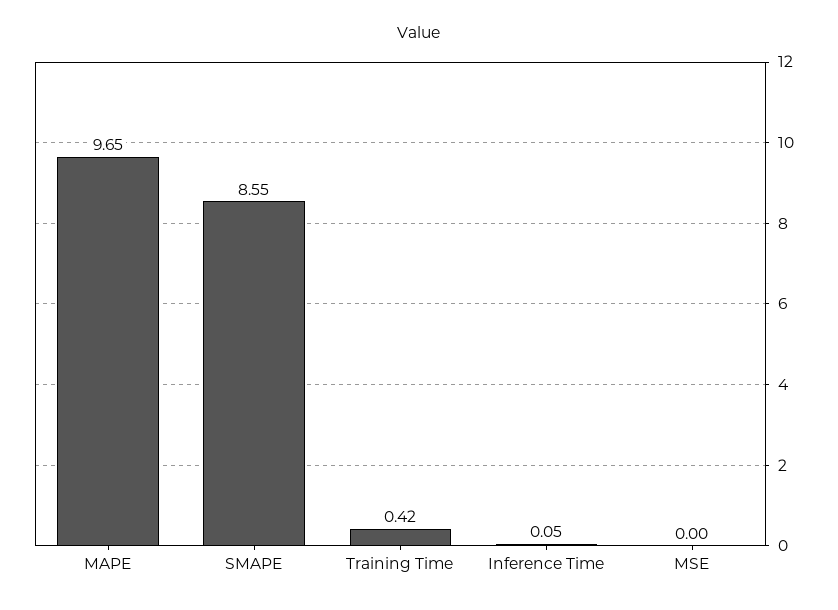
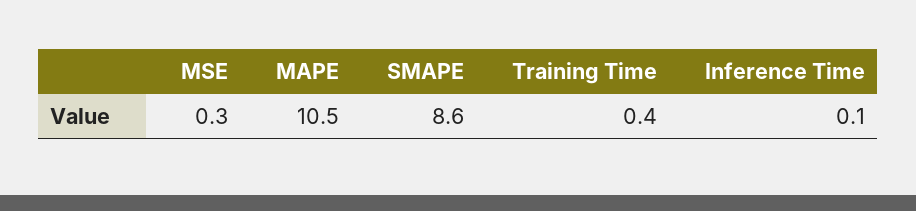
MAPE: 9.65 -> 10.5
MSE: 0 -> 0.3

